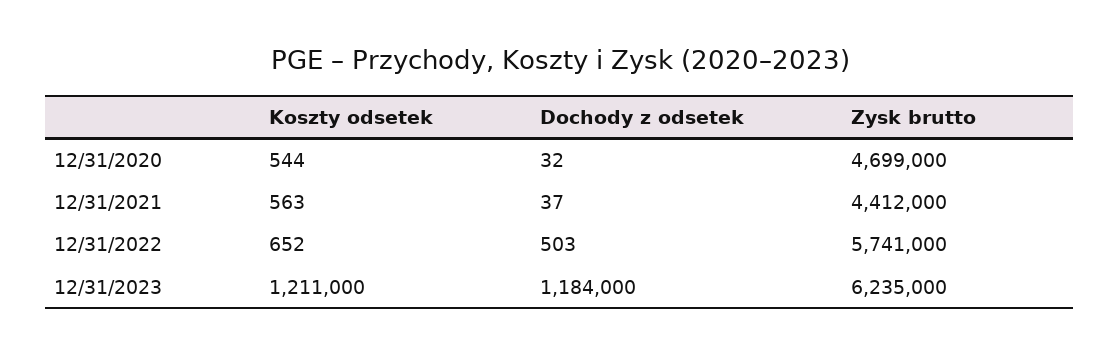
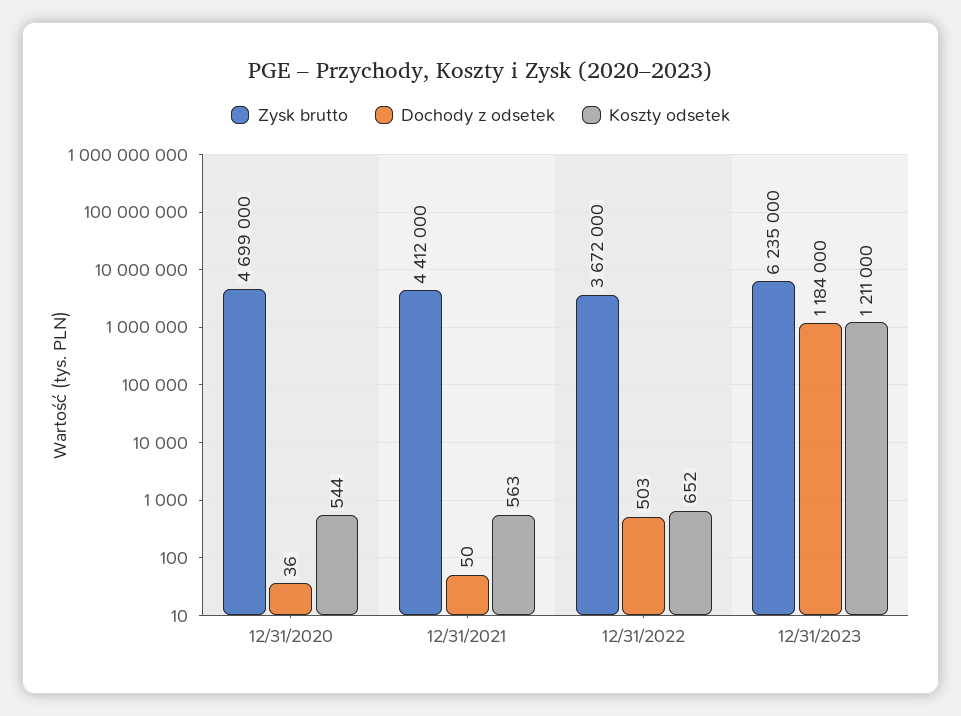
Dochody z odsetek, 12/31/2020: 32 -> 36
Dochody z odsetek, 12/31/2021: 37 -> 50
Zysk brutto, 12/31/2022: 5741000 -> 3672000

